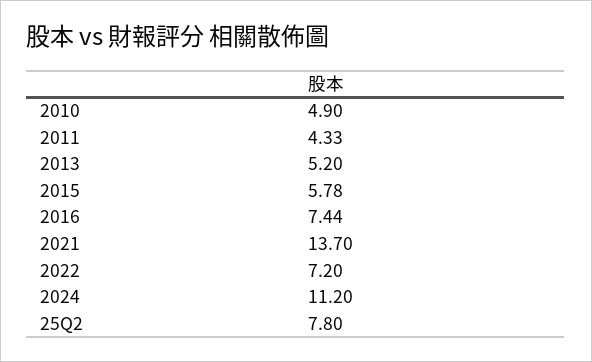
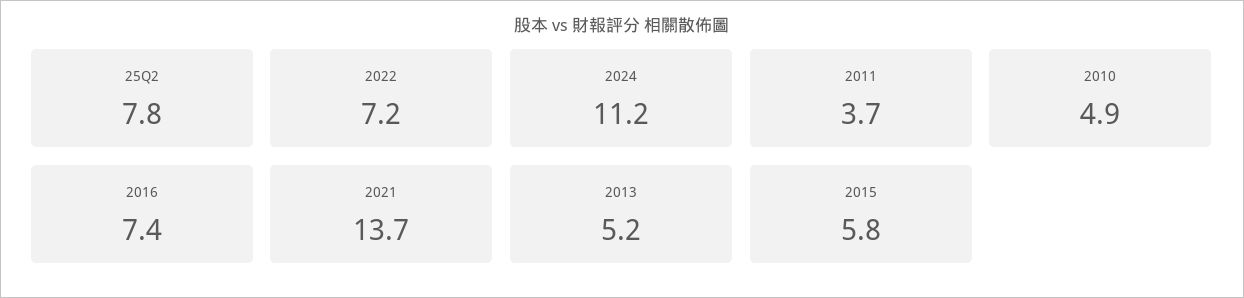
2011: 4.33 -> 3.7

